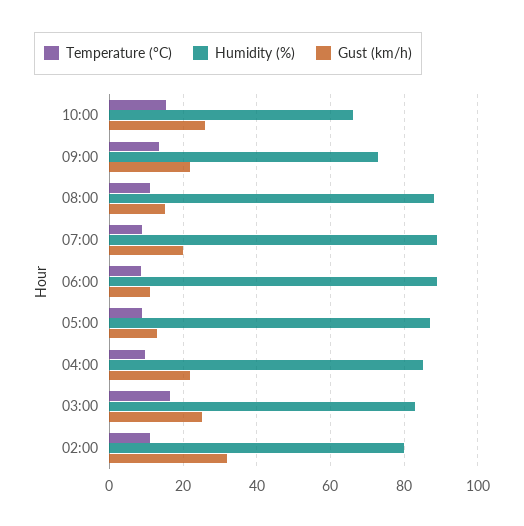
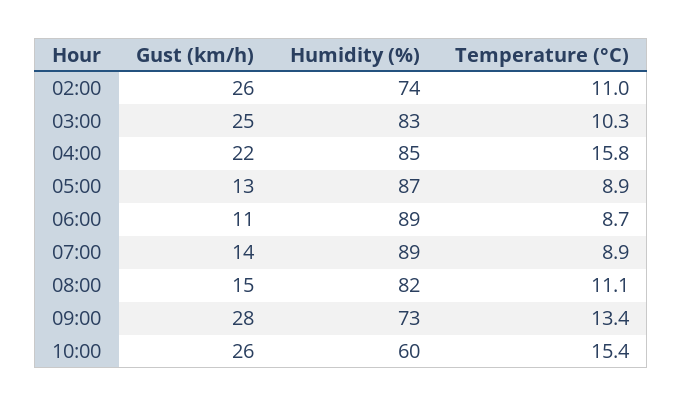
Humidity (%), 10:00: 66 -> 60
Gust (km/h), 09:00: 22 -> 28
Humidity (%), 08:00: 88 -> 82
Gust (km/h), 07:00: 20 -> 14
Temperature (°C), 04:00: 10 -> 15.8
Temperature (°C), 03:00: 16 -> 10.3
Humidity (%), 02:00: 80 -> 74
Gust (km/h), 02:00: 32 -> 26

